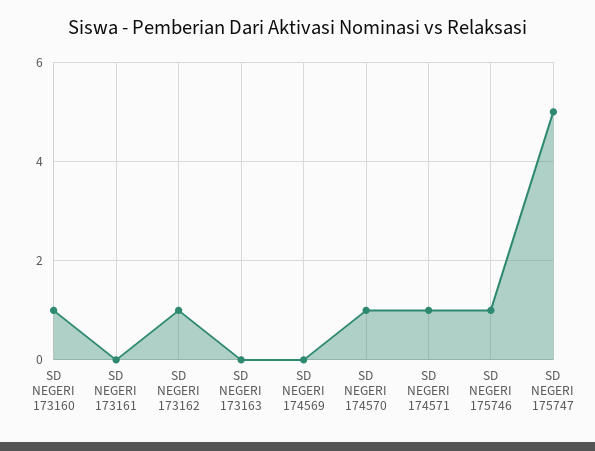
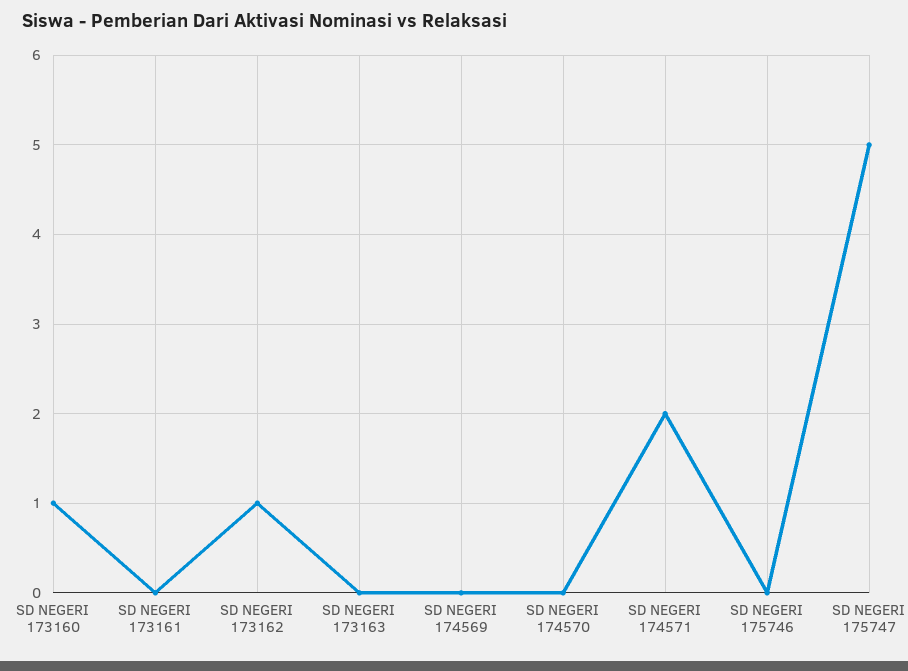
SD NEGERI 174570: 1 -> 0
SD NEGERI 174571: 1 -> 2
SD NEGERI 175746: 1 -> 0

